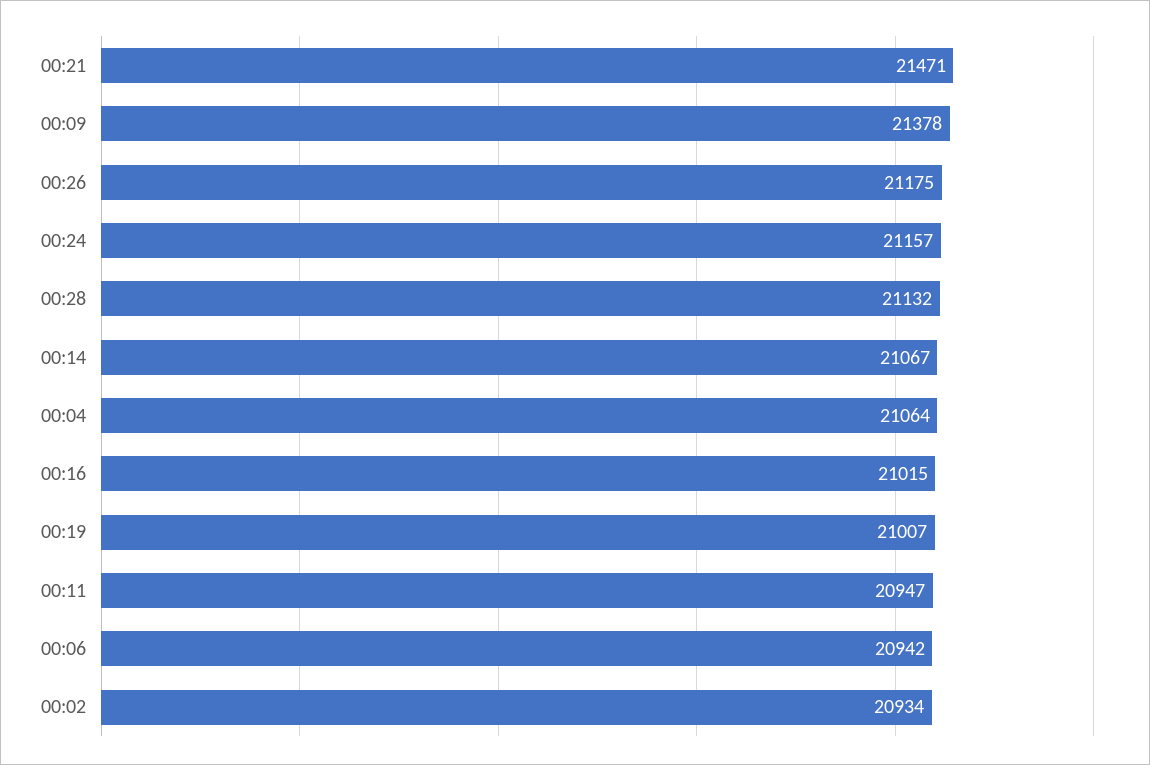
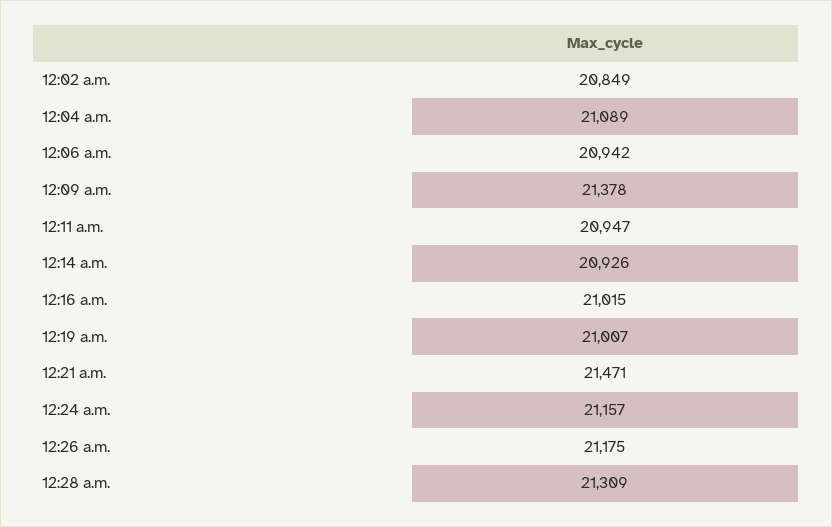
00:28: 21132 -> 21309
00:14: 21067 -> 20926
00:04: 21064 -> 21089
00:02: 20934 -> 20849

